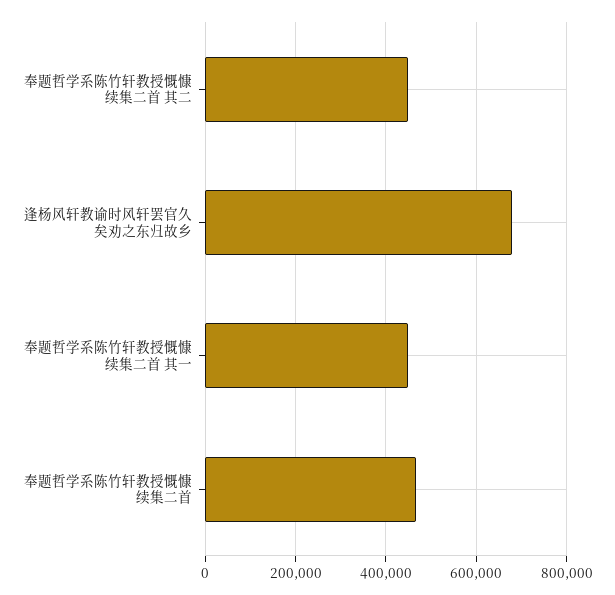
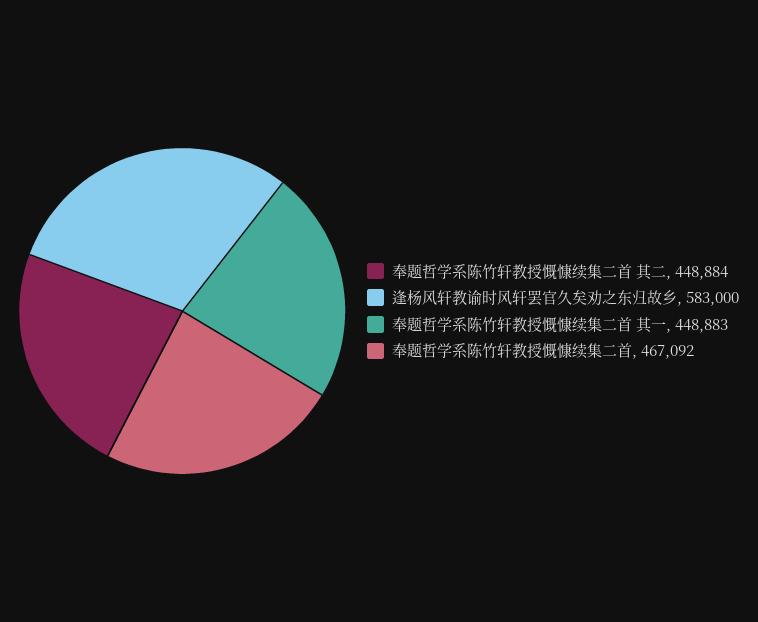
逢杨风轩教谕时风轩罢官久矣劝之东归故乡: 680000 -> 583000

